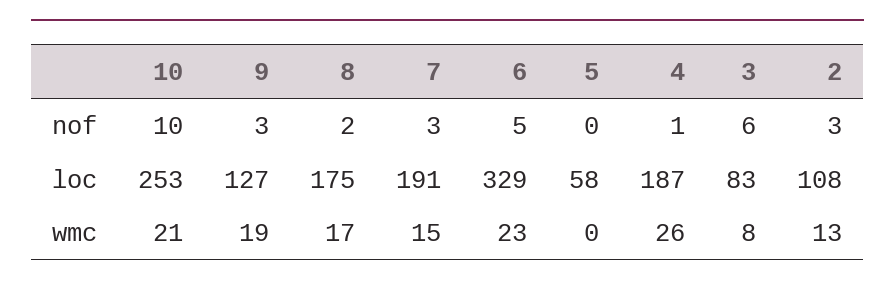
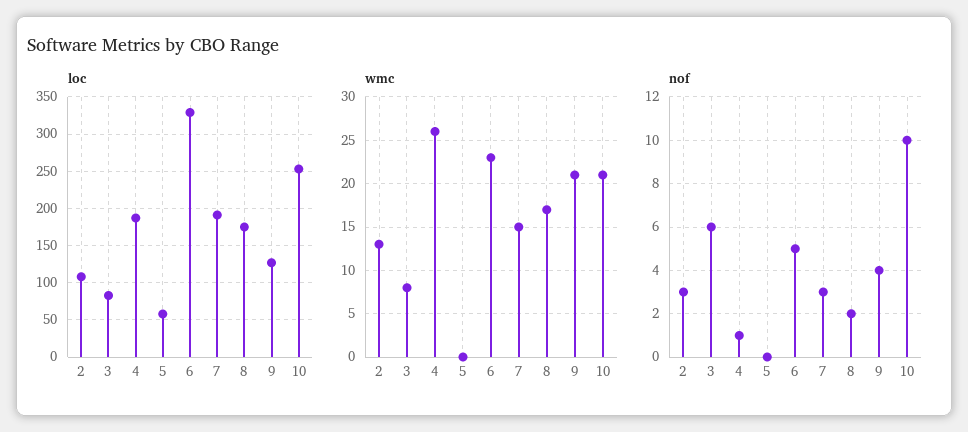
nof, 9: 3 -> 4
wmc, 9: 19 -> 21

